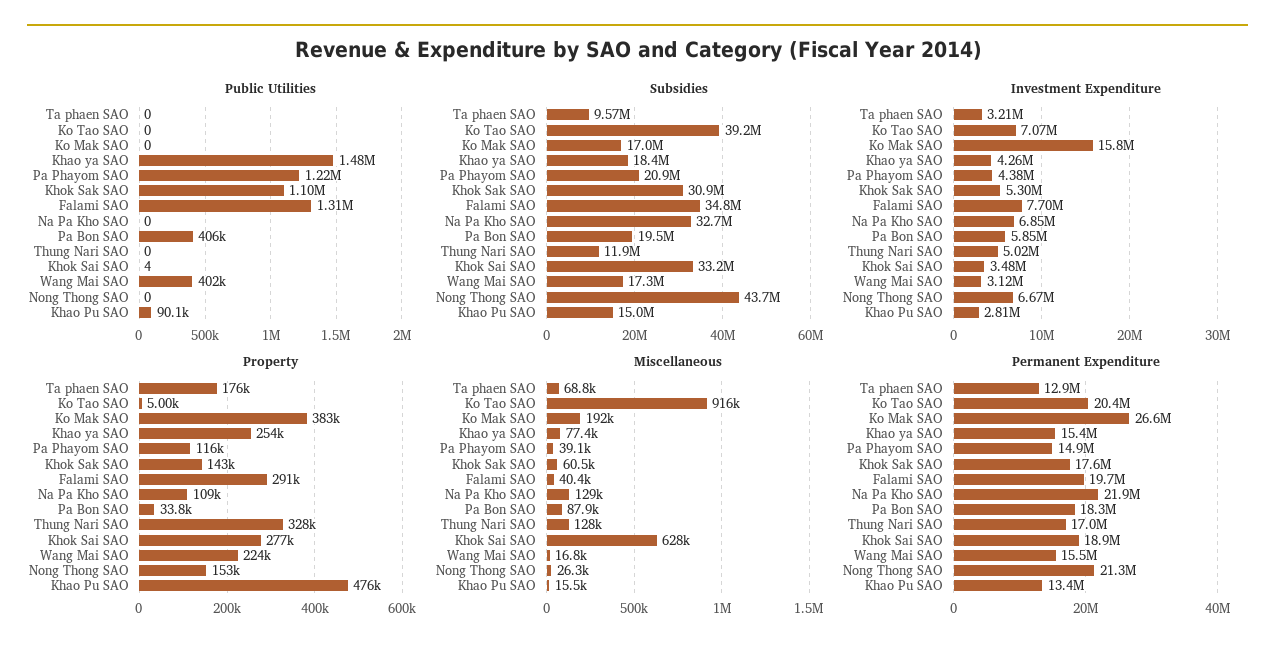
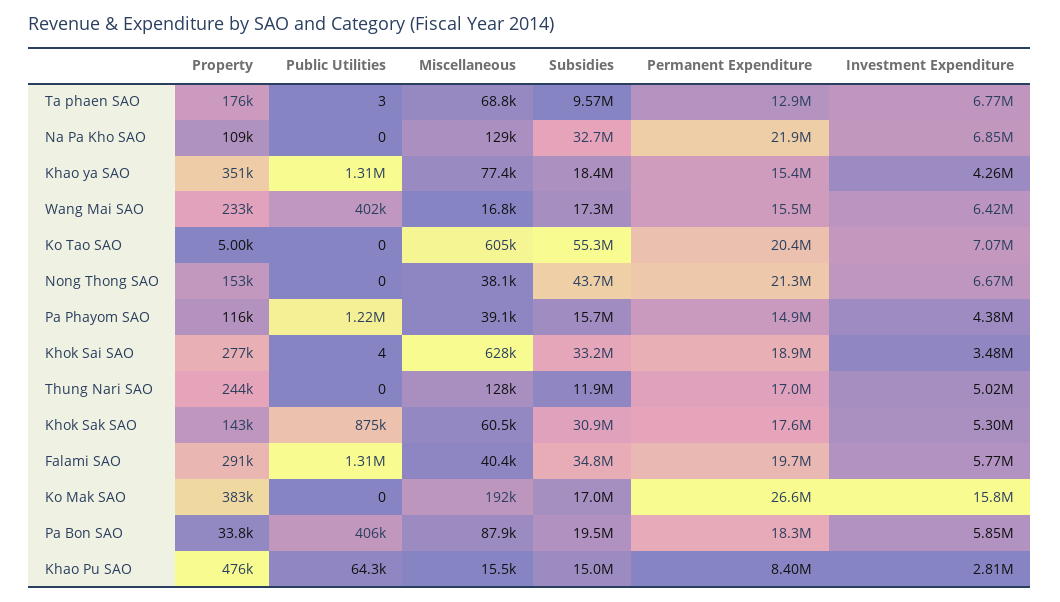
Public Utilities, Ta phaen SAO: 0 -> 3
Public Utilities, Khao ya SAO: 1480000 -> 1310000
Public Utilities, Khok Sak SAO: 1100000 -> 875000
Public Utilities, Khao Pu SAO: 90100 -> 64300
Subsidies, Ko Tao SAO: 39200000 -> 55300000
Subsidies, Pa Phayom SAO: 20900000 -> 15700000
Investment Expenditure, Ta phaen SAO: 3210000 -> 6770000
Investment Expenditure, Falami SAO: 7700000 -> 5770000
Investment Expenditure, Wang Mai SAO: 3120000 -> 6420000
Property, Khao ya SAO: 254000 -> 351000
Property, Thung Nari SAO: 328000 -> 244000
Property, Wang Mai SAO: 224000 -> 233000
Miscellaneous, Ko Tao SAO: 916000 -> 605000
Miscellaneous, Nong Thong SAO: 26300 -> 38100
Permanent Expenditure, Khao Pu SAO: 13400000 -> 8400000

